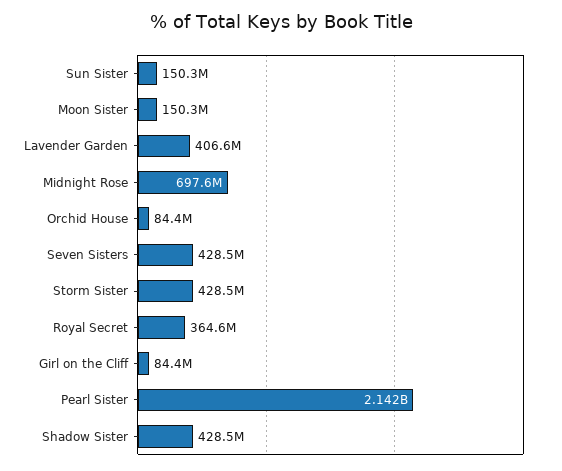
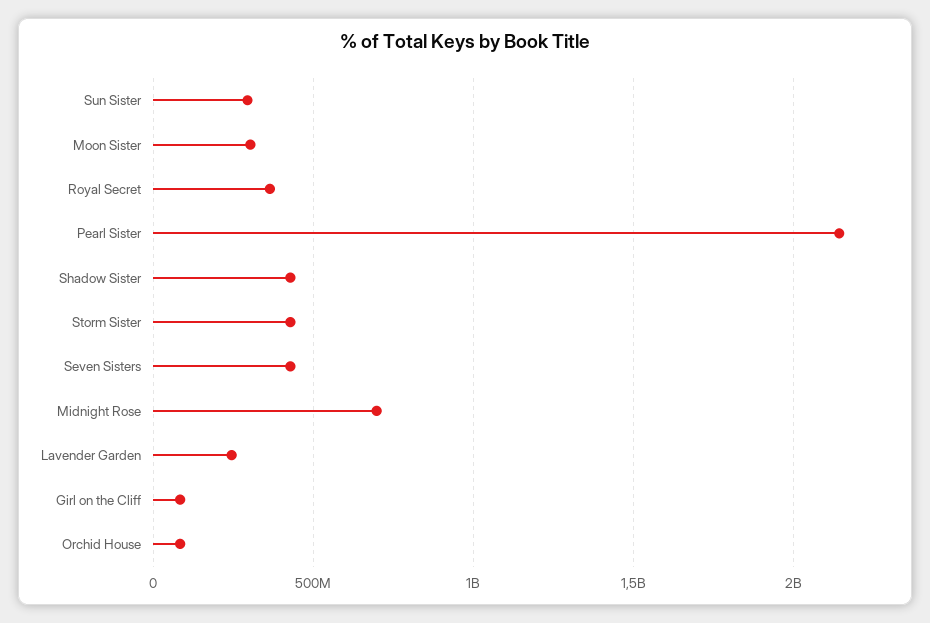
Sun Sister: 150300000 -> 300000000
Moon Sister: 150300000 -> 300000000
Lavender Garden: 406600000 -> 250000000

